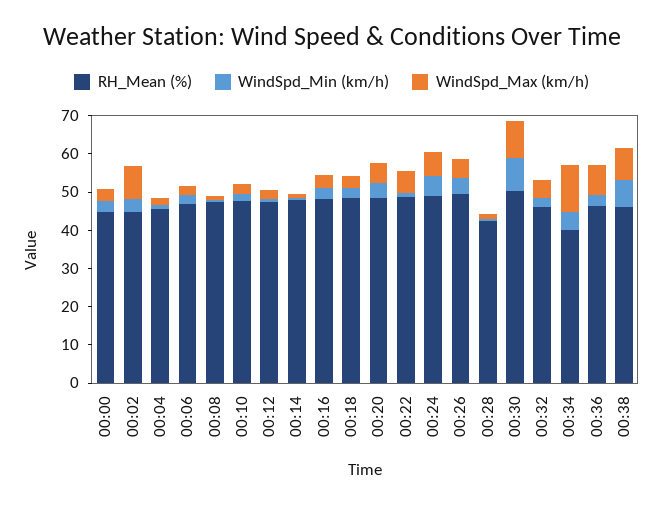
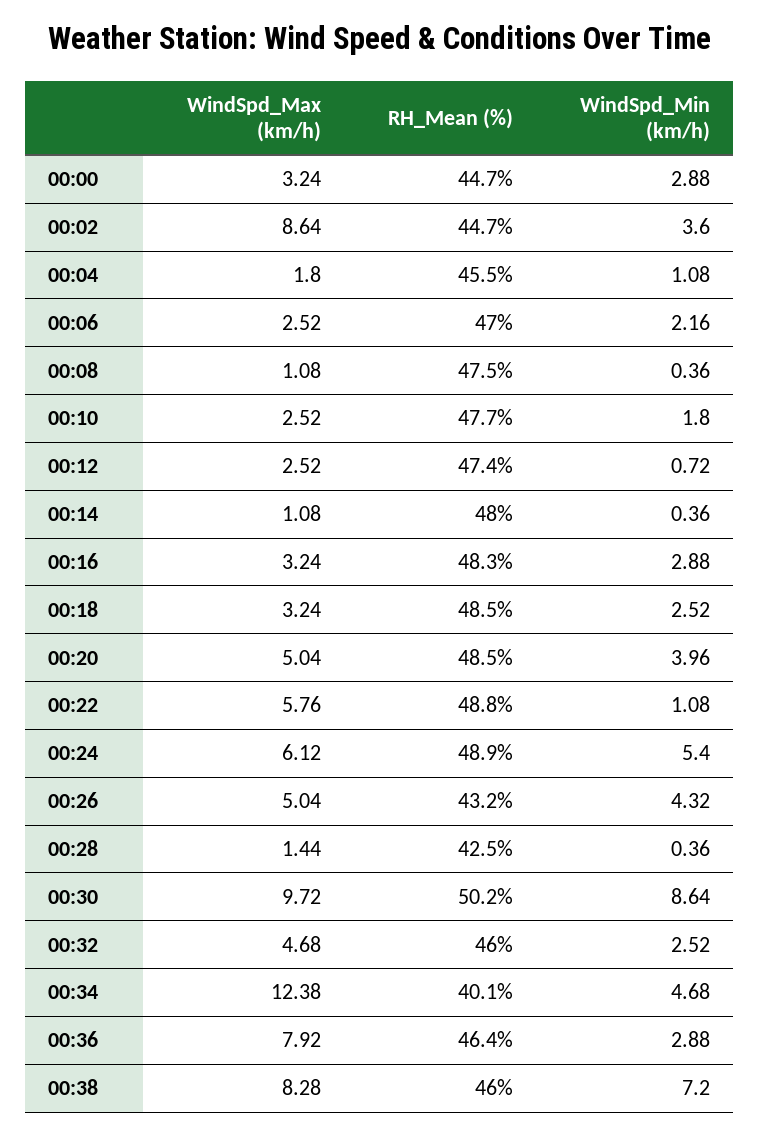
RH_Mean (%), 00:26: 50 -> 43.2

